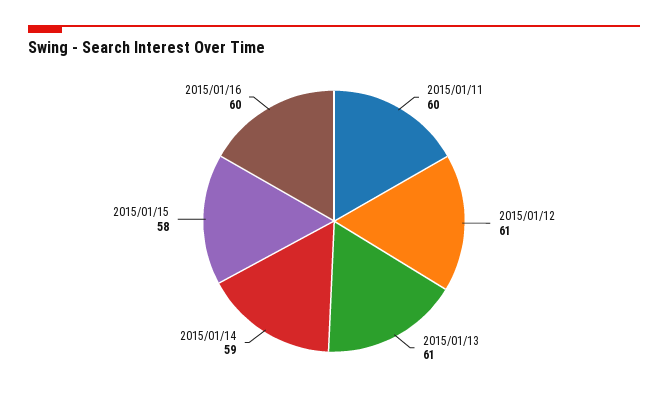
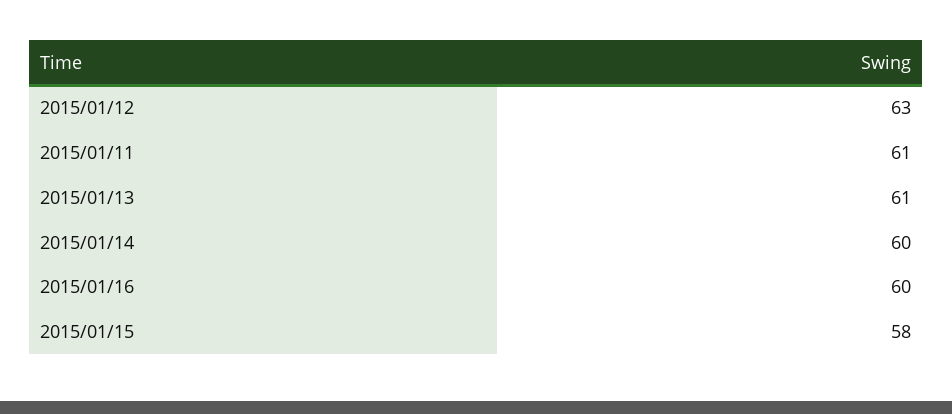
2015/01/11: 60 -> 61
2015/01/12: 61 -> 63
2015/01/14: 59 -> 60

